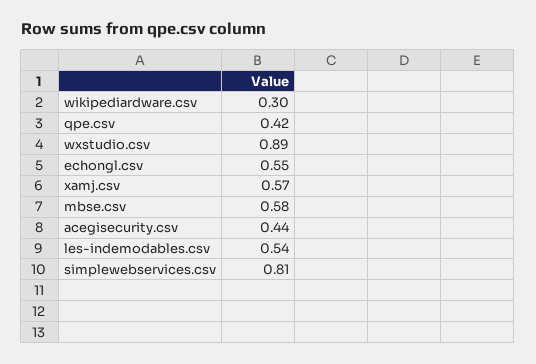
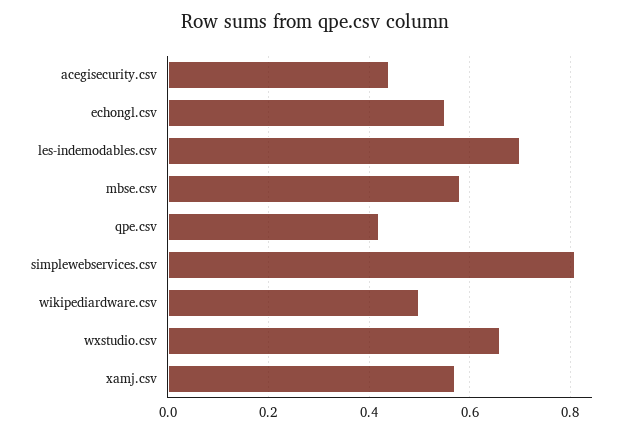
wikipediardware.csv: 0.3 -> 0.5
wxstudio.csv: 0.89 -> 0.65
les-indemodables.csv: 0.54 -> 0.7

